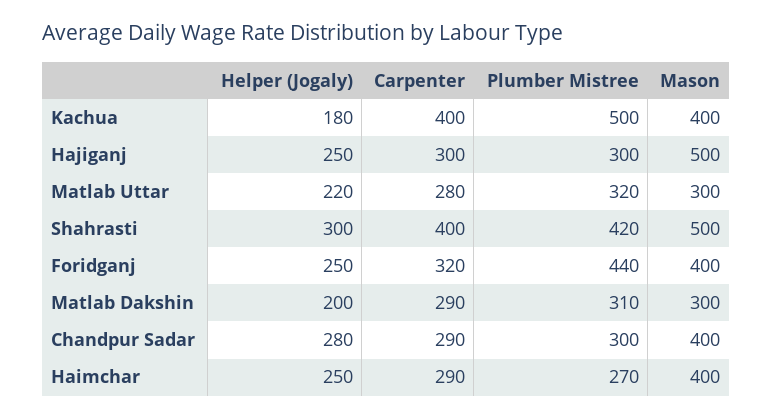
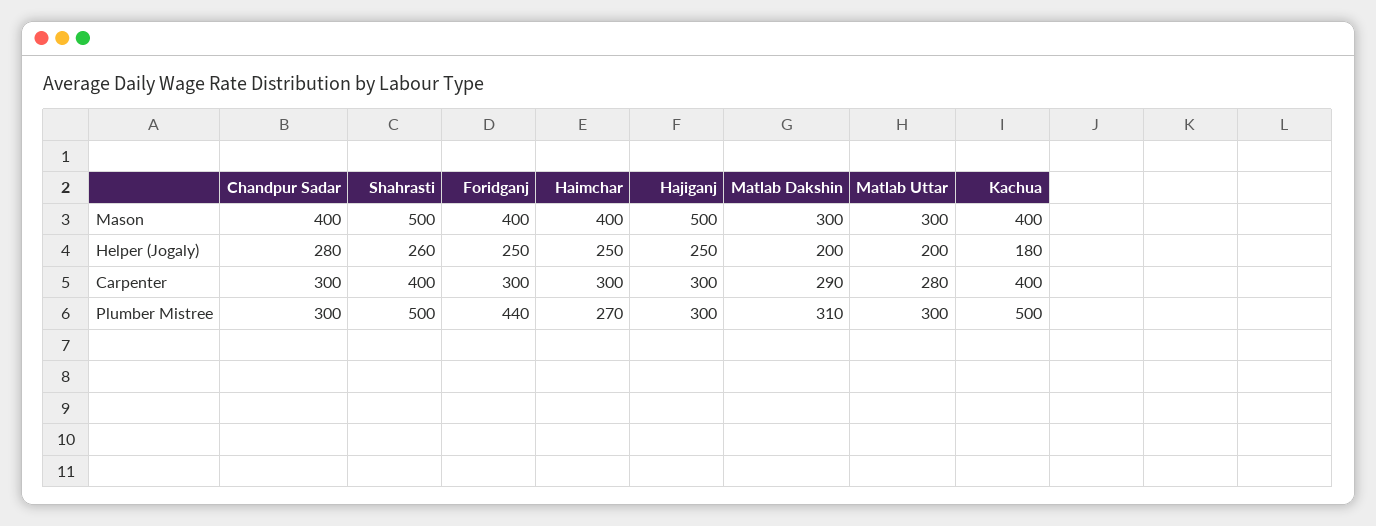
Helper (Jogaly), Matlab Uttar: 220 -> 200
Plumber Mistree, Matlab Uttar: 320 -> 300
Helper (Jogaly), Shahrasti: 300 -> 260
Plumber Mistree, Shahrasti: 420 -> 500
Carpenter, Foridganj: 320 -> 300
Carpenter, Chandpur Sadar: 290 -> 300
Carpenter, Haimchar: 290 -> 300

